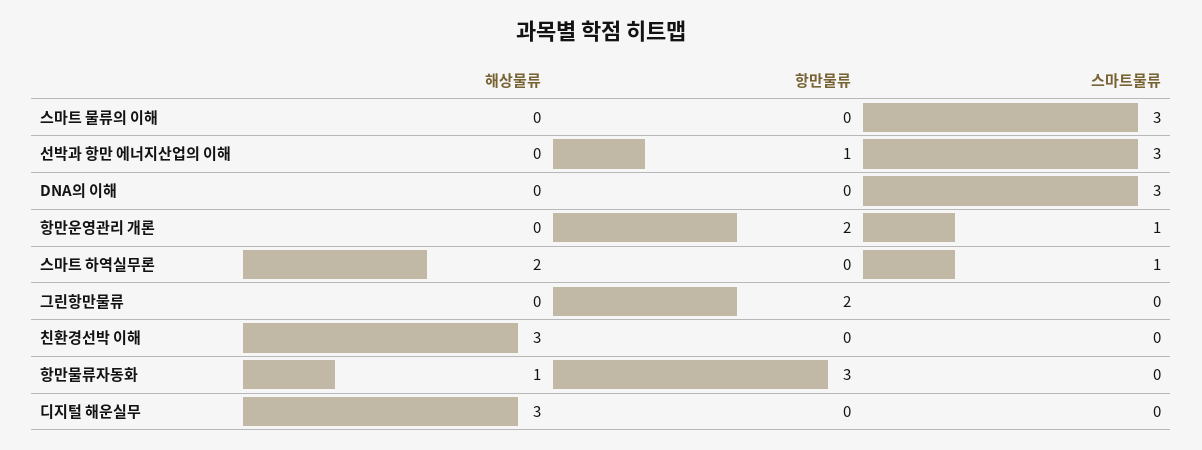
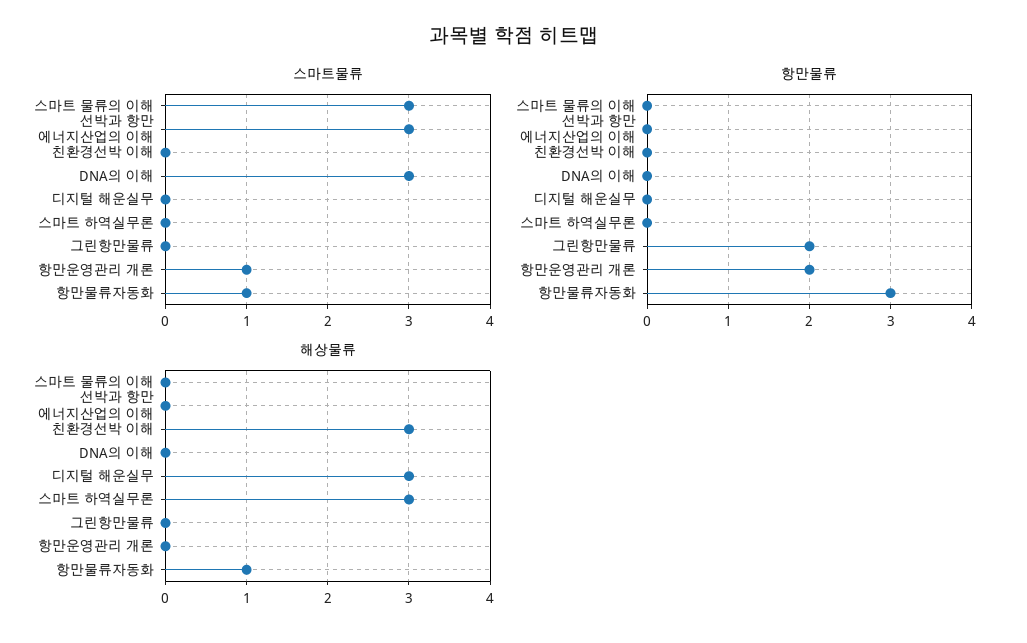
항만물류, 선박과 항만 에너지산업의 이해: 1 -> 0
해상물류, 스마트 하역실무론: 2 -> 3
스마트물류, 스마트 하역실무론: 1 -> 0
스마트물류, 항만물류자동화: 0 -> 1

